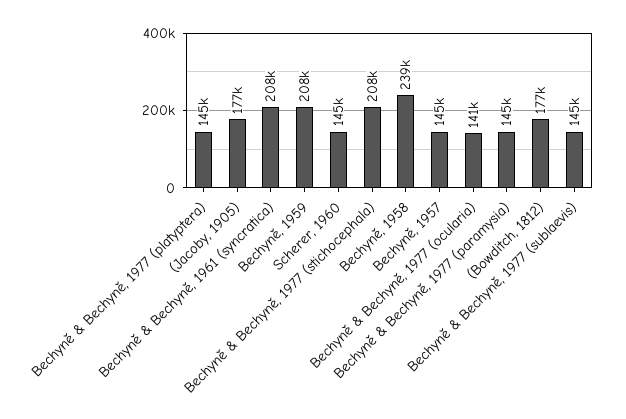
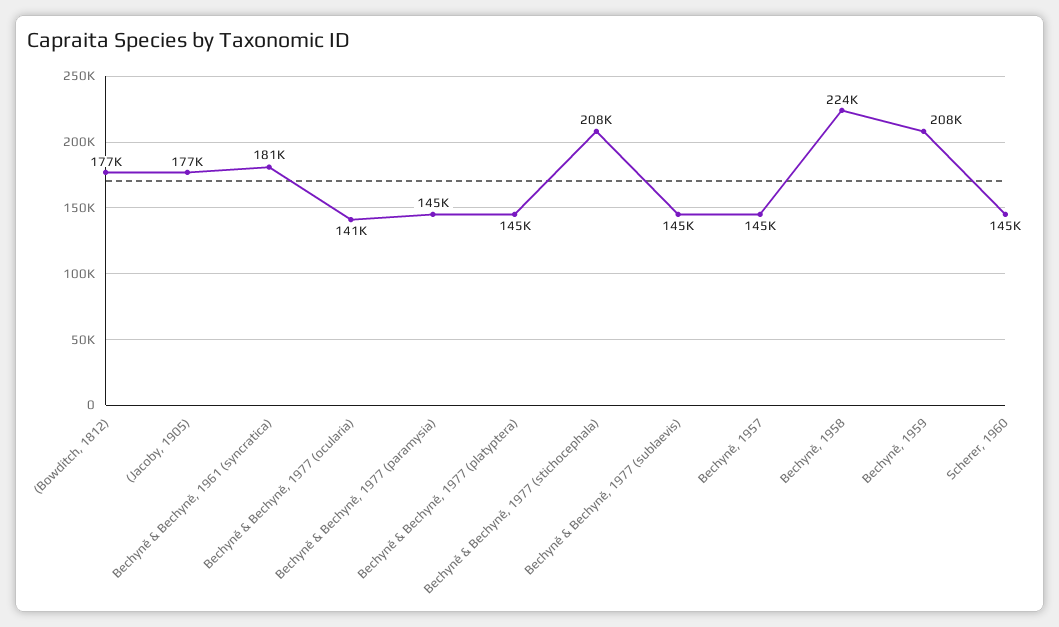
Bechyně & Bechyně, 1961 (syncratica): 208000 -> 181000
Bechyně, 1958: 239000 -> 224000

